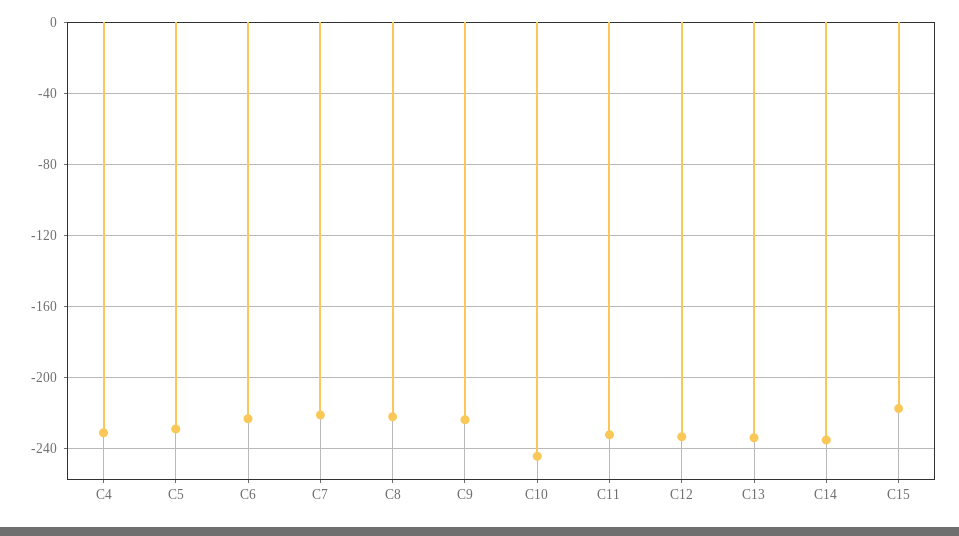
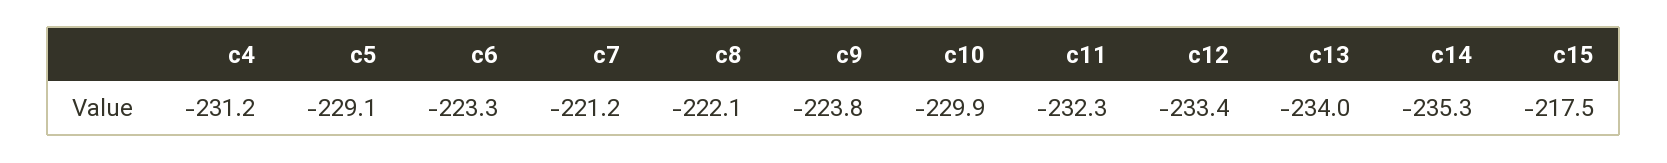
C10: -245 -> -229.9

